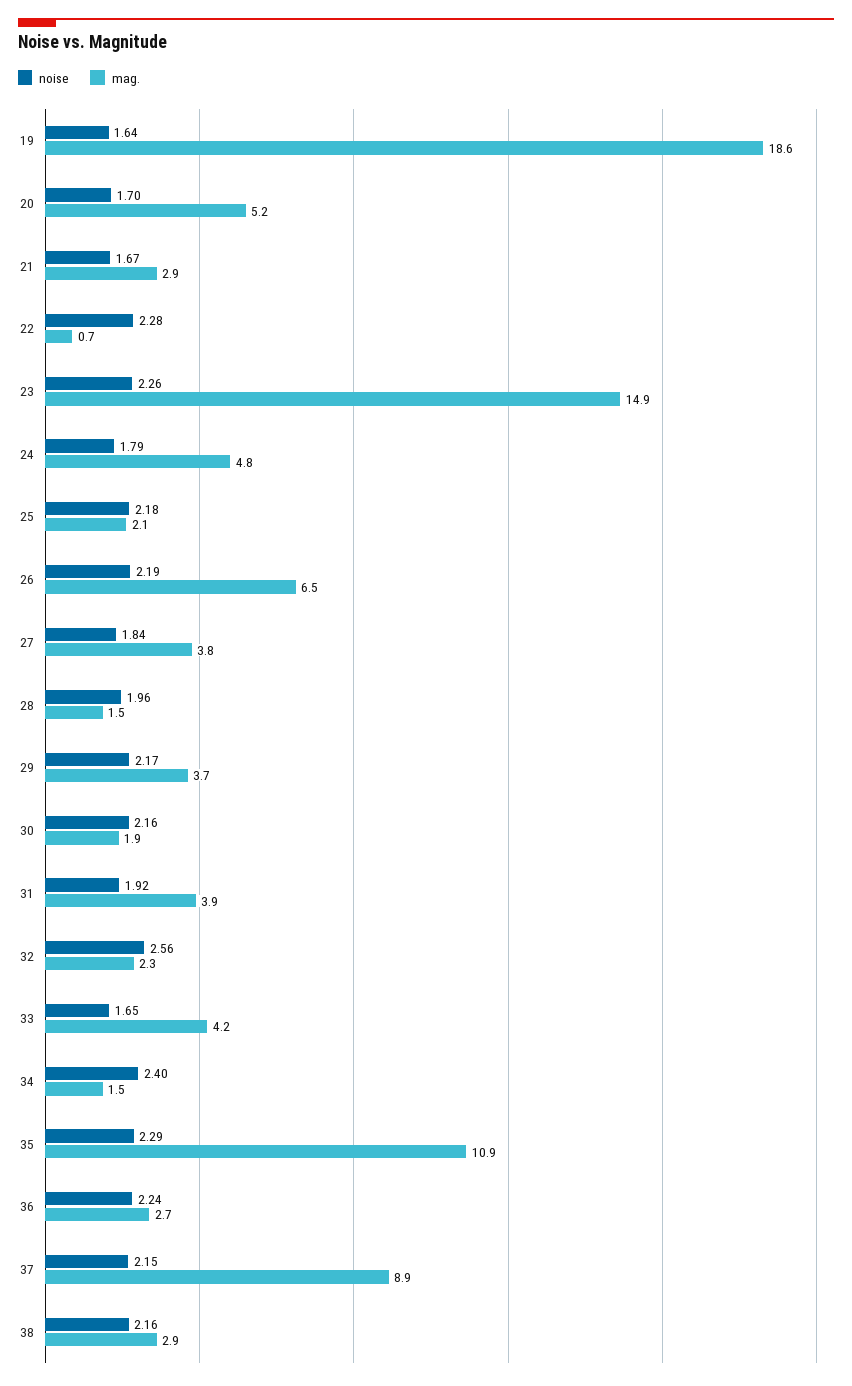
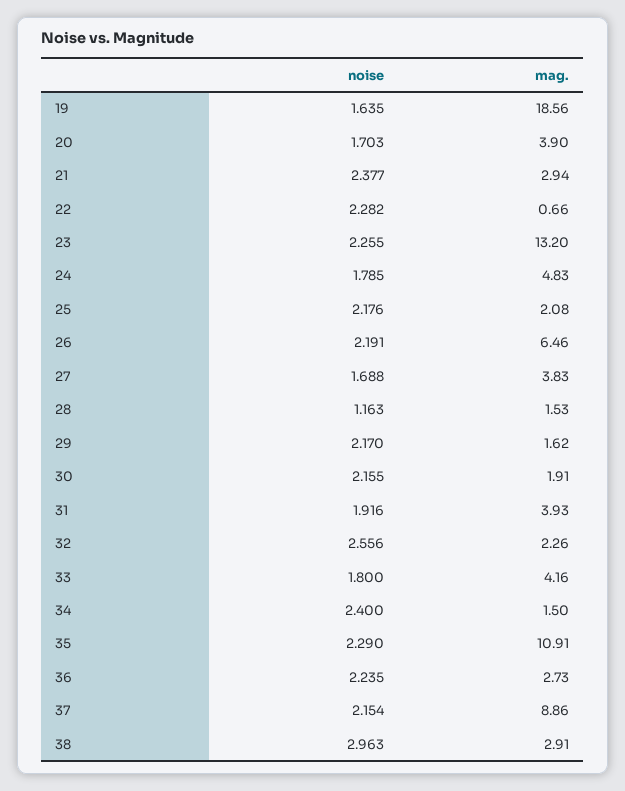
mag., 20: 5.2 -> 3.9
noise, 21: 1.67 -> 2.377
mag., 23: 14.9 -> 13.2
noise, 27: 1.84 -> 1.688
noise, 28: 1.96 -> 1.163
mag., 29: 3.7 -> 1.62
noise, 33: 1.65 -> 1.8
noise, 38: 2.16 -> 2.963

